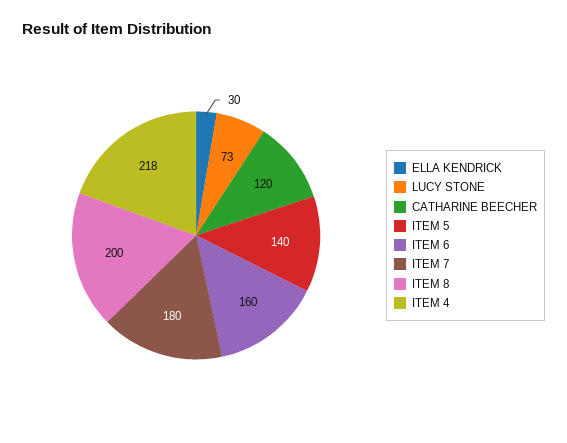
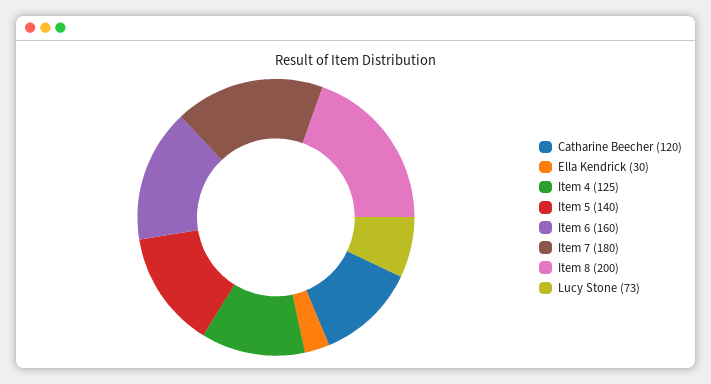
ITEM 4: 218 -> 125

